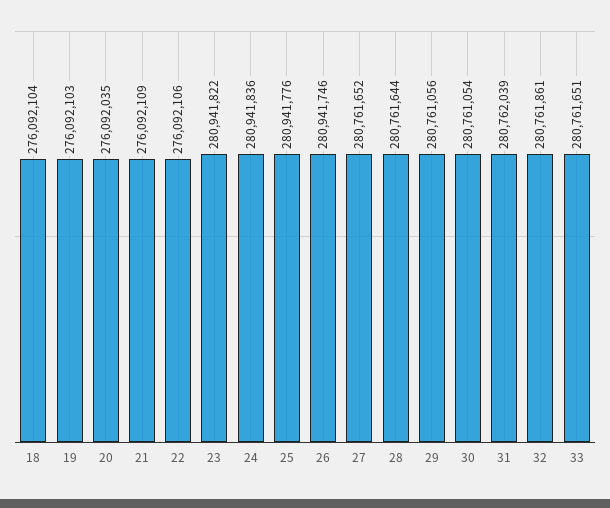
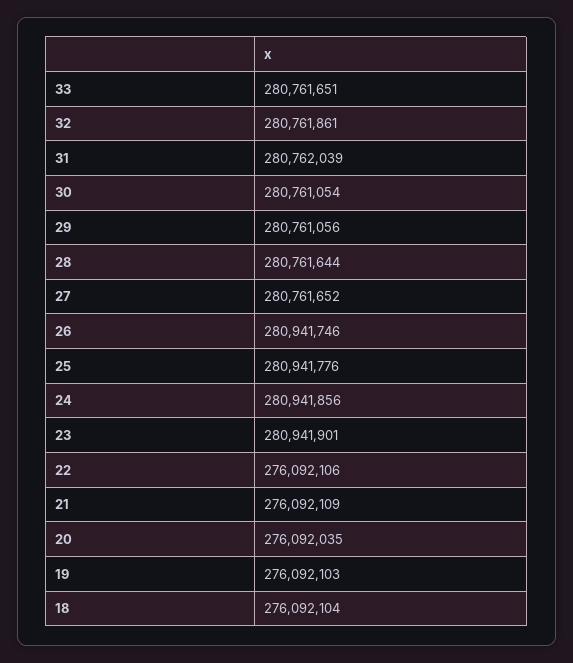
23: 280941822 -> 280941901
24: 280941836 -> 280941856

